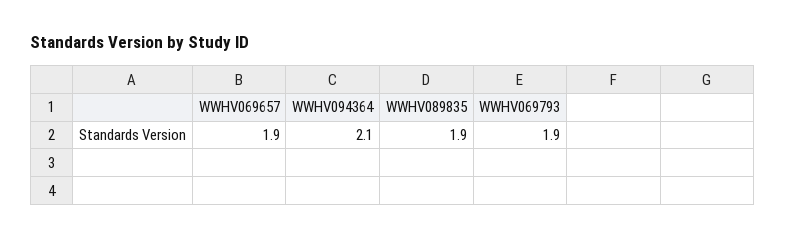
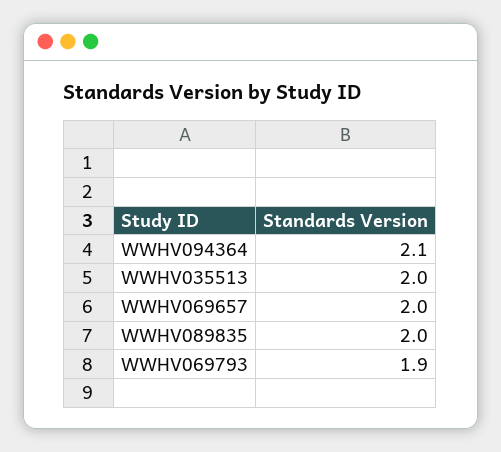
WWHV069657: 1.9 -> 2
WWHV089835: 1.9 -> 2
WWHV035513: none -> 2

